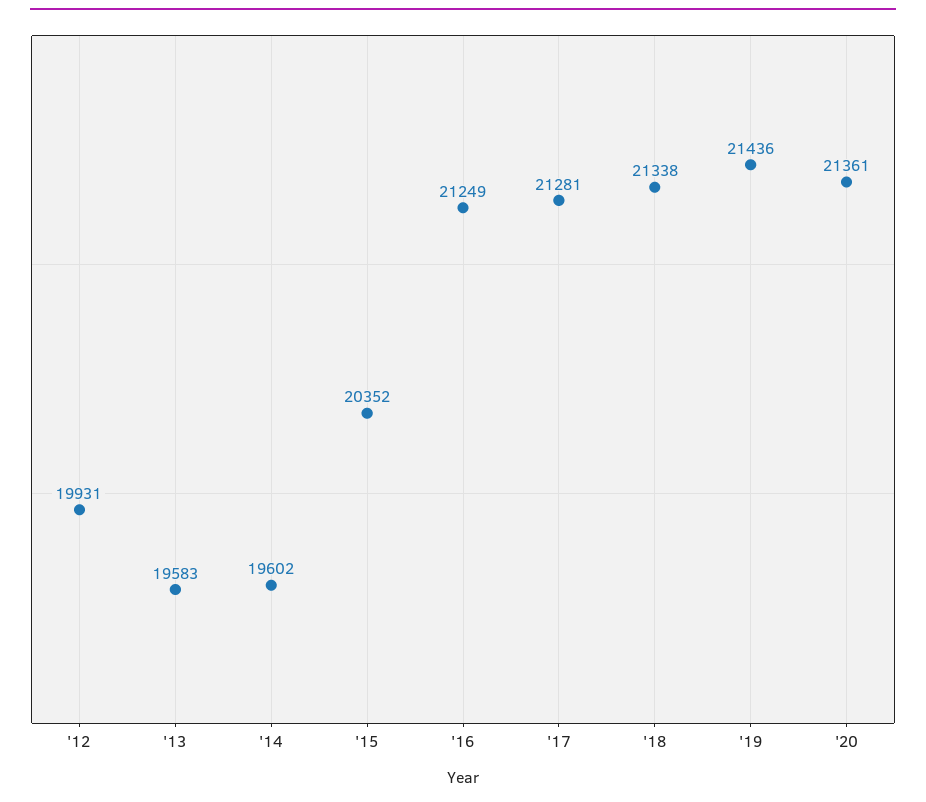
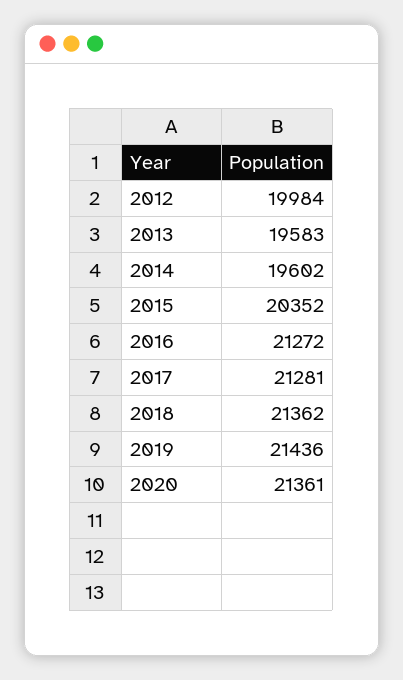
'12: 19931 -> 19984
'16: 21249 -> 21272
'18: 21338 -> 21362

